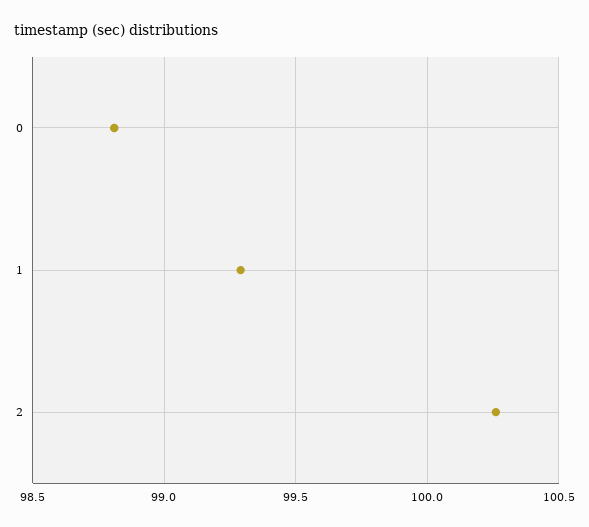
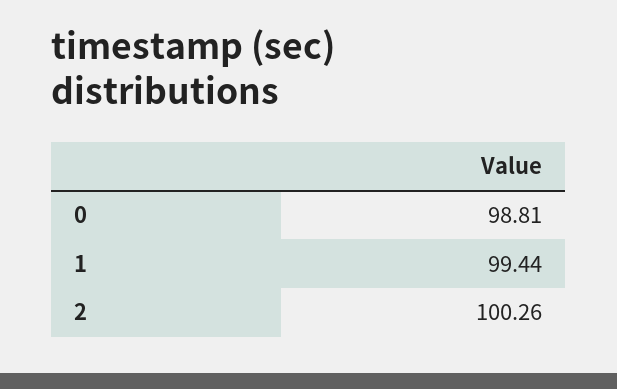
1: 99.3 -> 99.44

